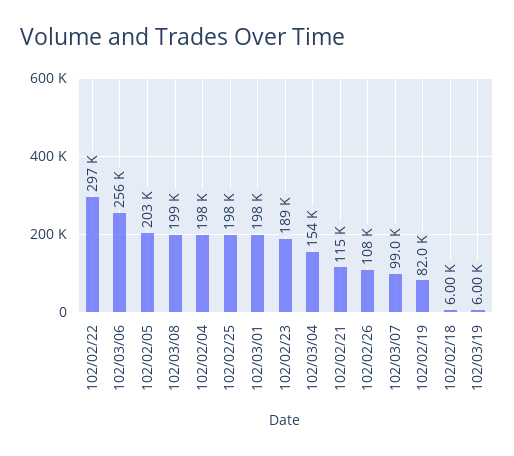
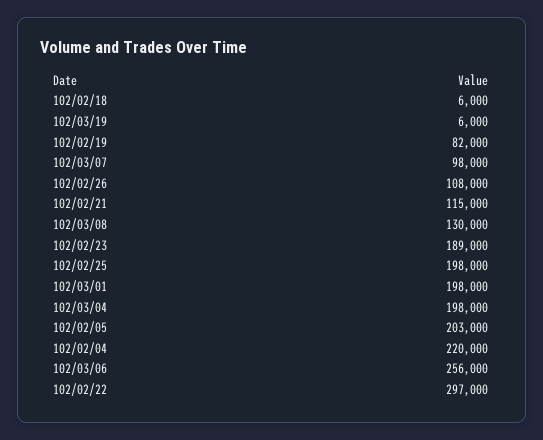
102/03/08: 199000 -> 130000
102/02/04: 198000 -> 220000
102/03/04: 154000 -> 198000
102/03/07: 99000 -> 98000

